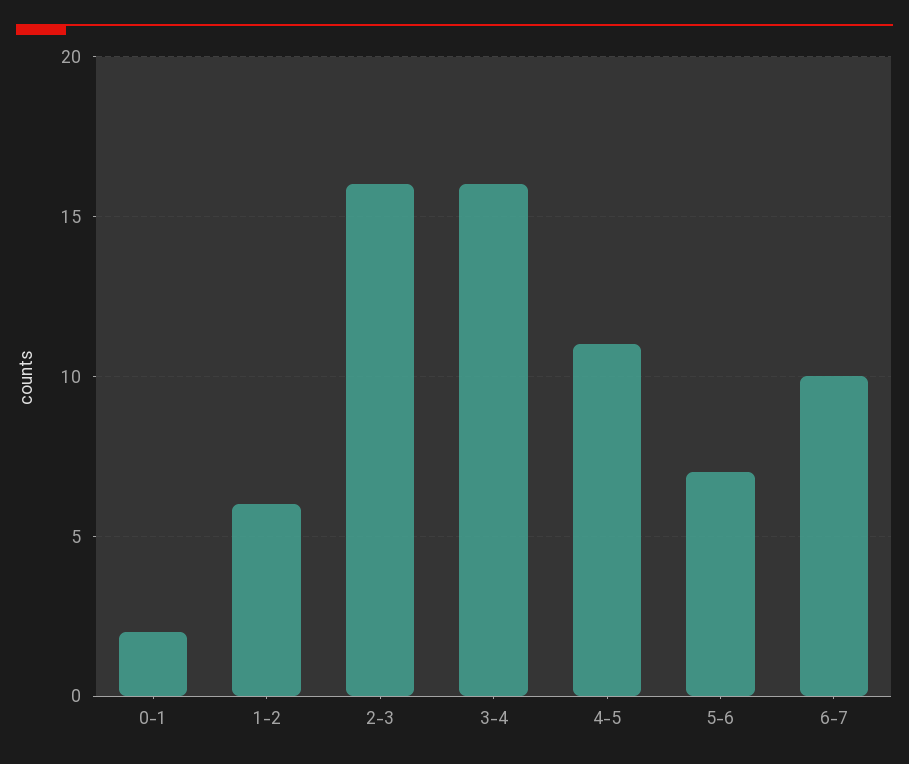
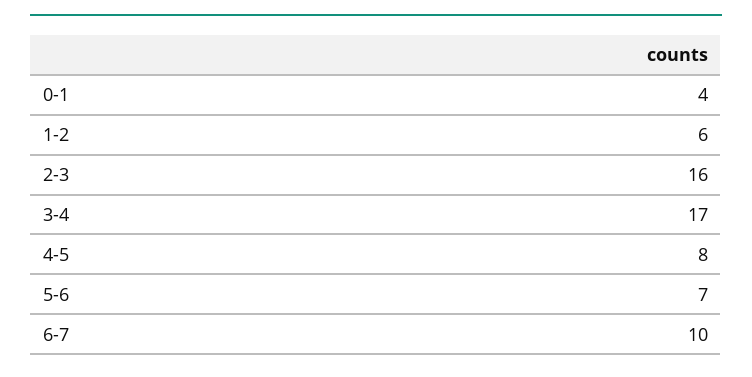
0-1: 2 -> 4
3-4: 16 -> 17
4-5: 11 -> 8

